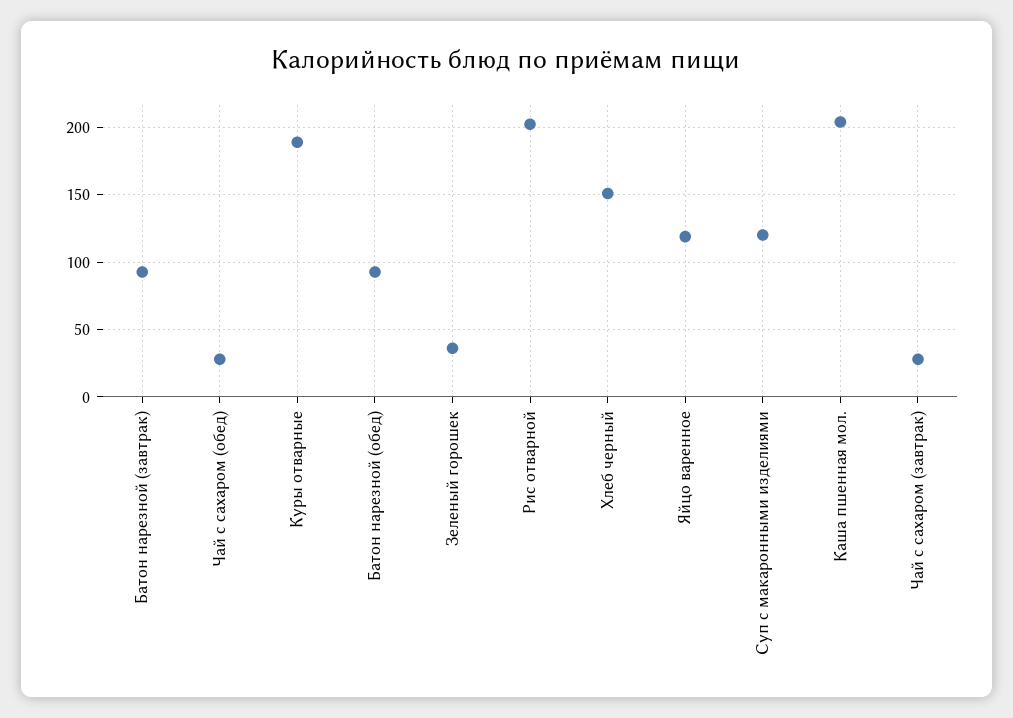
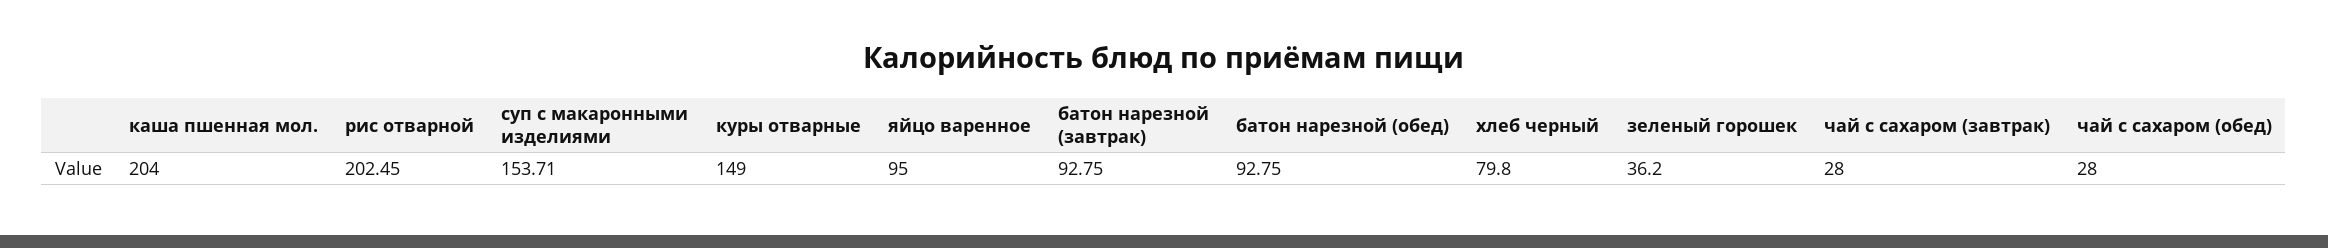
Куры отварные: 190 -> 149
Хлеб черный: 150 -> 79.8
Яйцо варенное: 120 -> 95
Суп с макаронными изделиями: 120 -> 153.71

